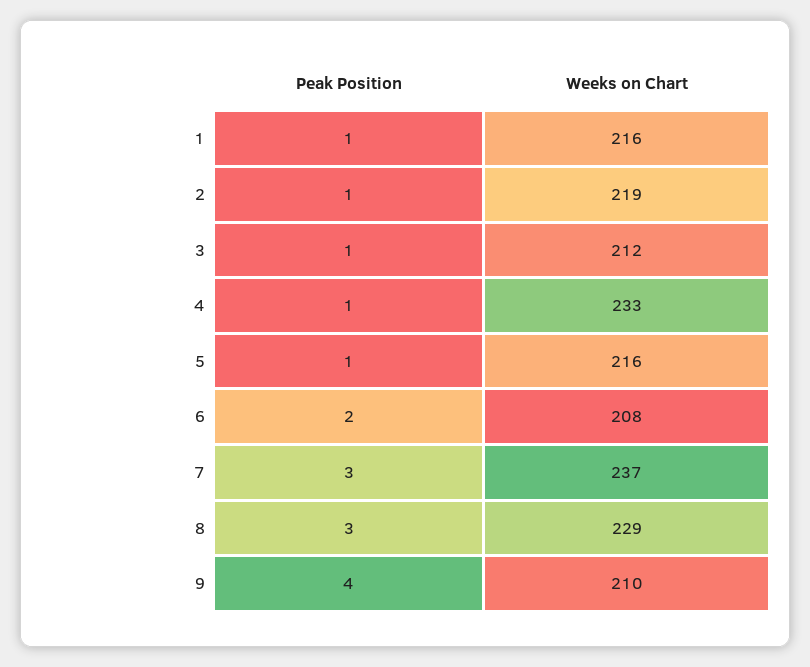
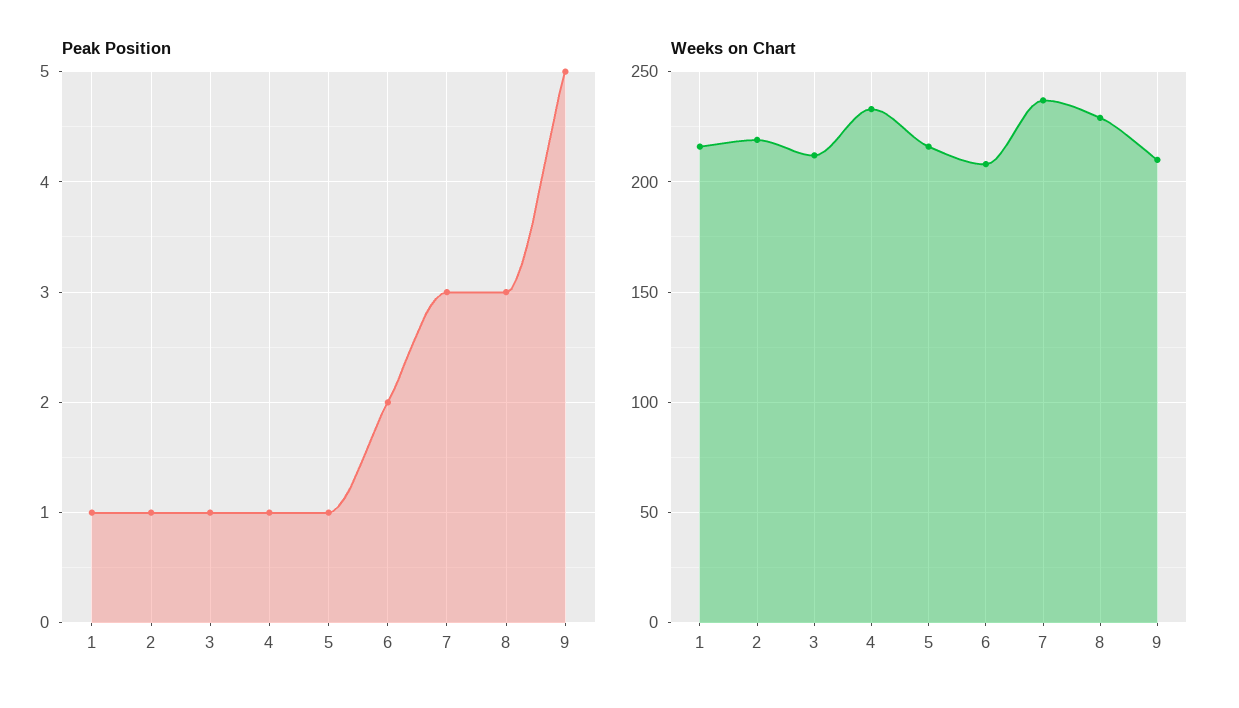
Peak Position, 9: 4 -> 5

